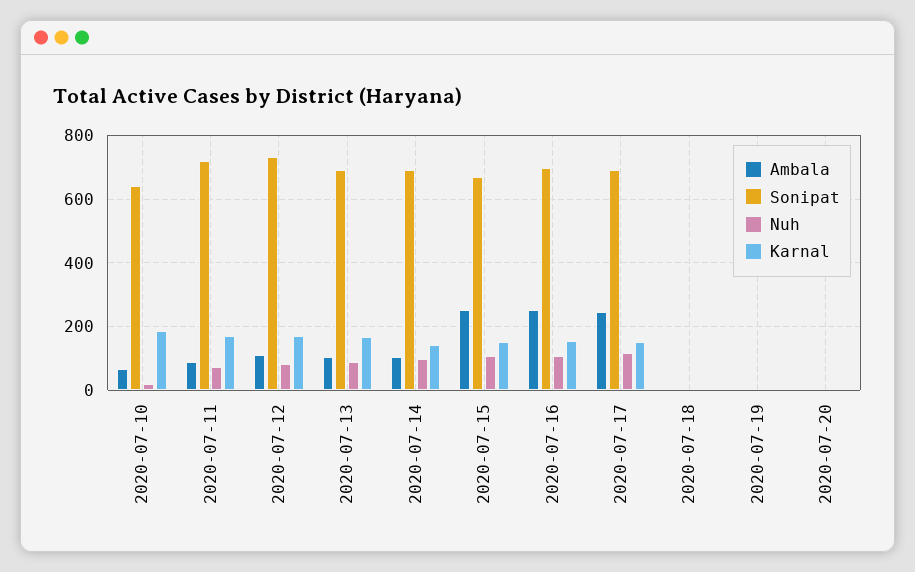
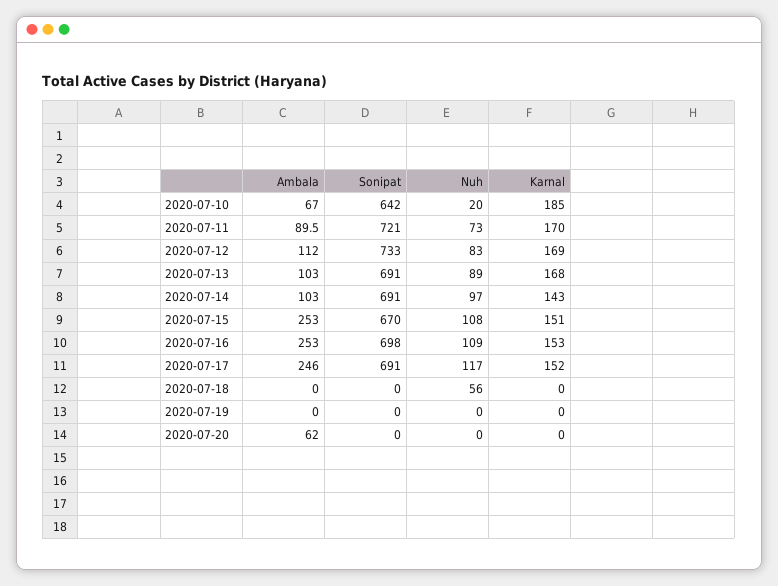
Nuh, 2020-07-18: 0 -> 56
Ambala, 2020-07-20: 0 -> 62

